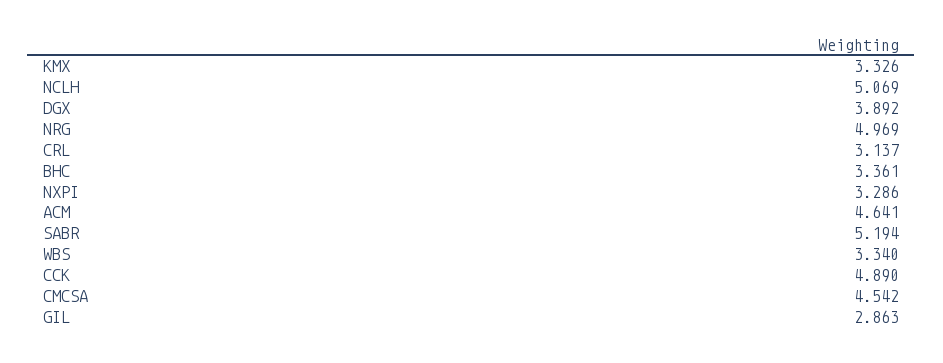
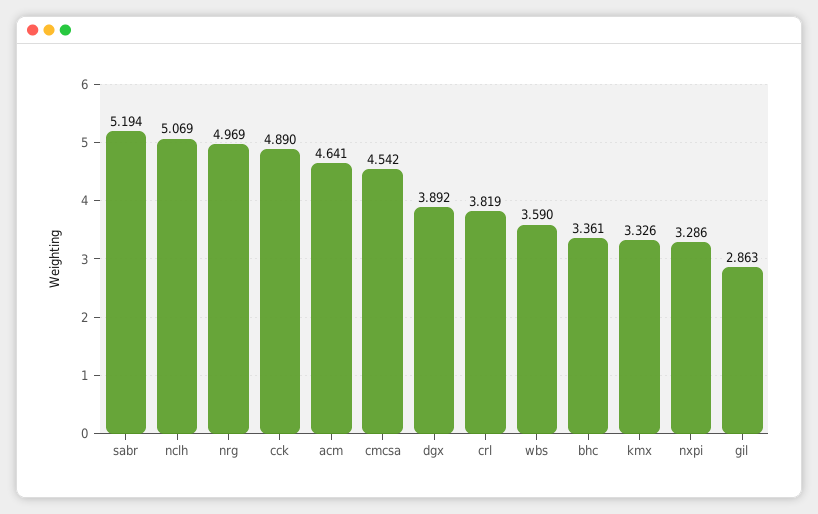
CRL: 3.137 -> 3.819
WBS: 3.34 -> 3.59

